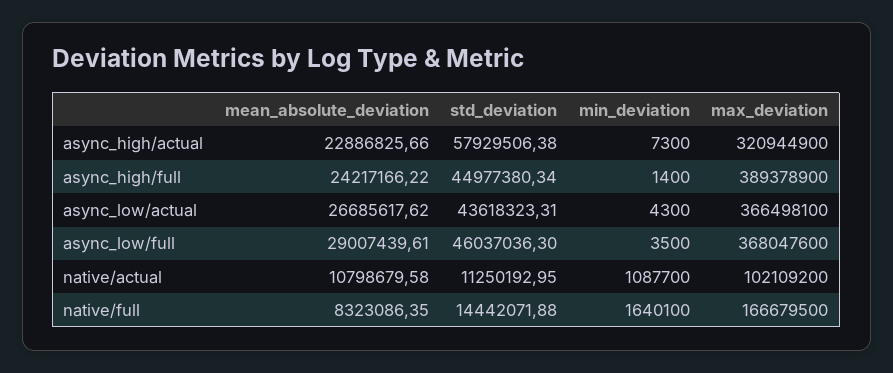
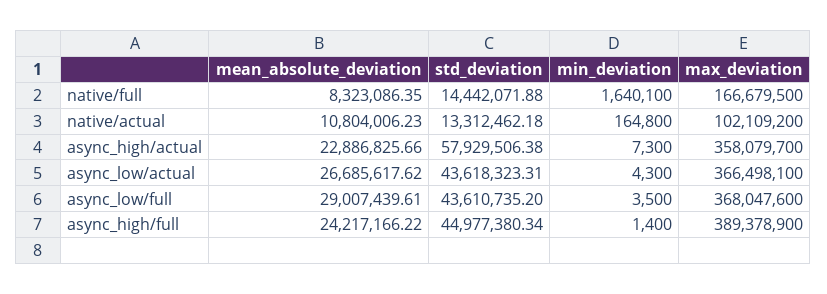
max_deviation, async_high/actual: 320944900 -> 358079700
std_deviation, async_low/full: 46037036.3 -> 43610735.2
mean_absolute_deviation, native/actual: 10798679.58 -> 10804006.23
std_deviation, native/actual: 11250192.95 -> 13312462.18
min_deviation, native/actual: 1087700 -> 164800

